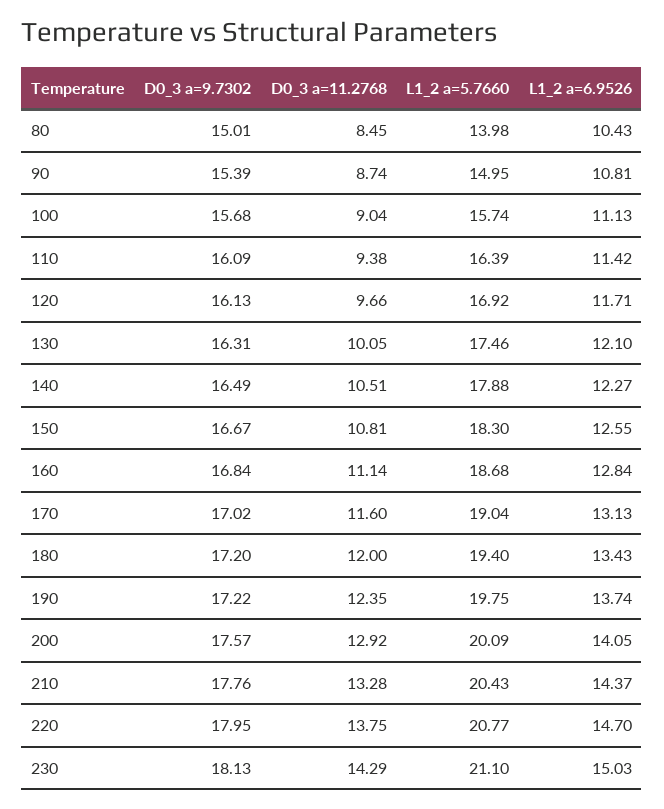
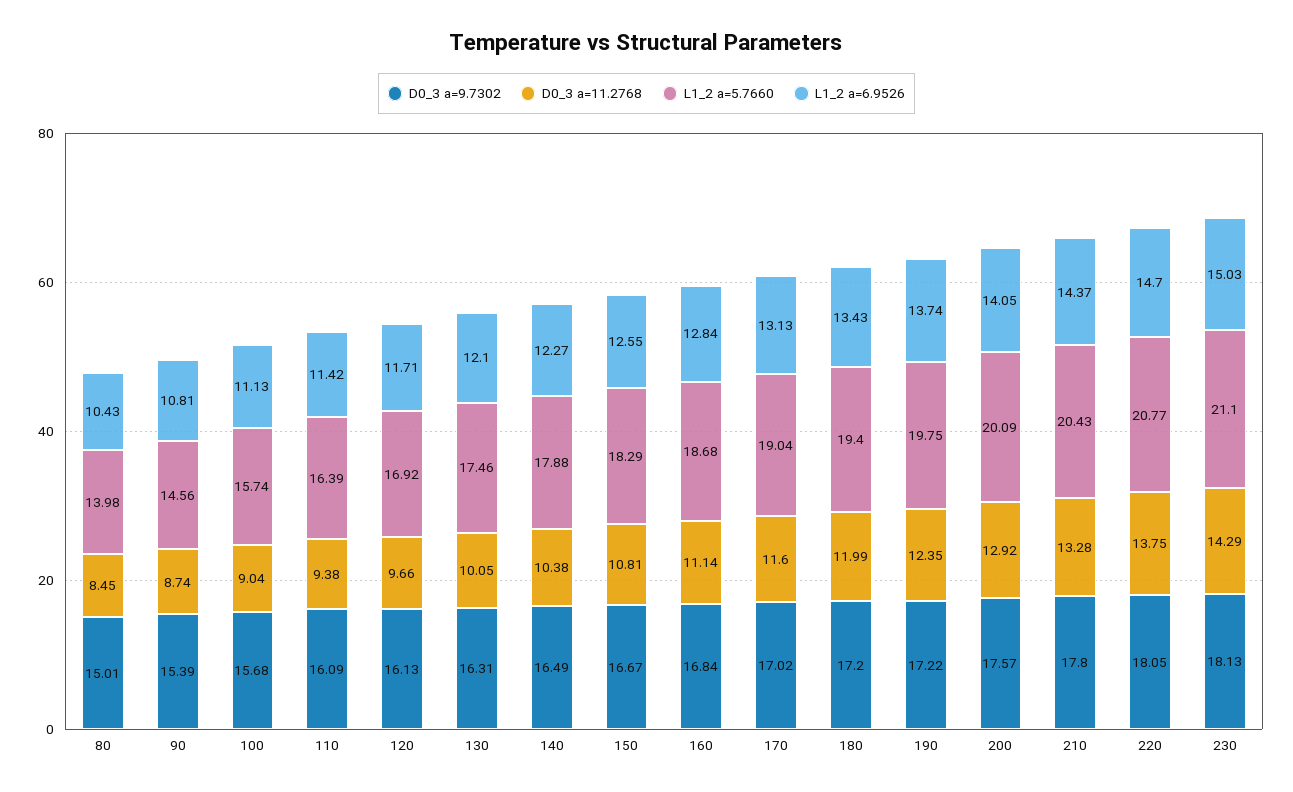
L1_2 a=5.7660, 90: 14.95 -> 14.56
D0_3 a=11.2768, 140: 10.51 -> 10.38
L1_2 a=5.7660, 150: 18.3 -> 18.29
D0_3 a=11.2768, 180: 12 -> 11.99
D0_3 a=9.7302, 210: 17.76 -> 17.8
D0_3 a=9.7302, 220: 17.95 -> 18.05

